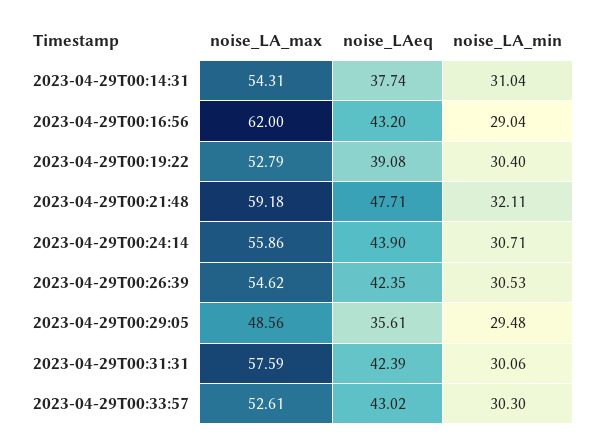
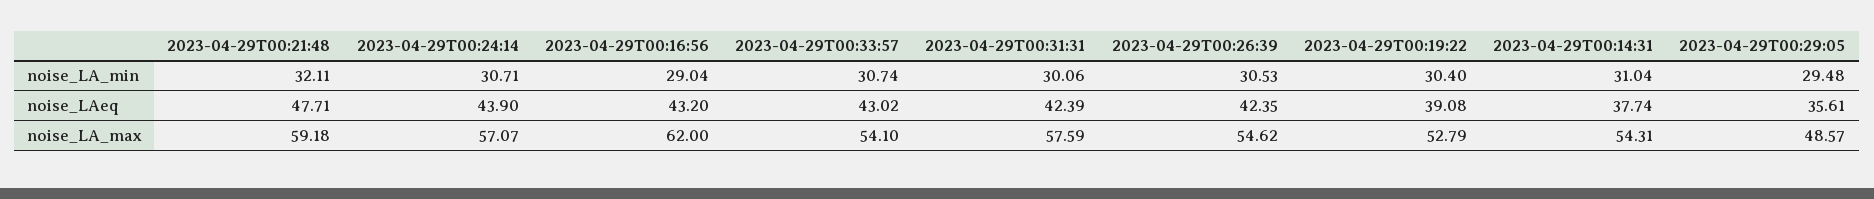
noise_LA_max, 2023-04-29T00:24:14: 55.86 -> 57.07
noise_LA_max, 2023-04-29T00:29:05: 48.56 -> 48.57
noise_LA_max, 2023-04-29T00:33:57: 52.61 -> 54.1
noise_LA_min, 2023-04-29T00:33:57: 30.3 -> 30.74

